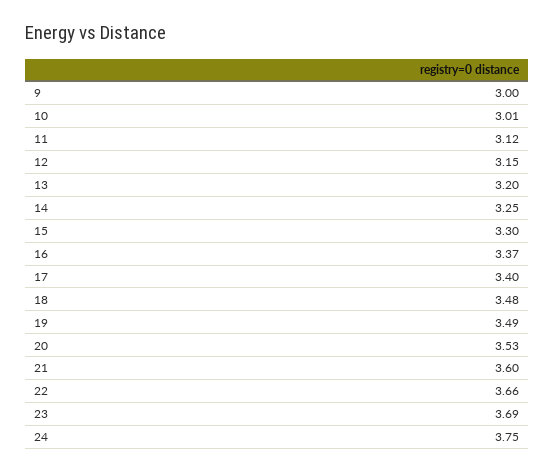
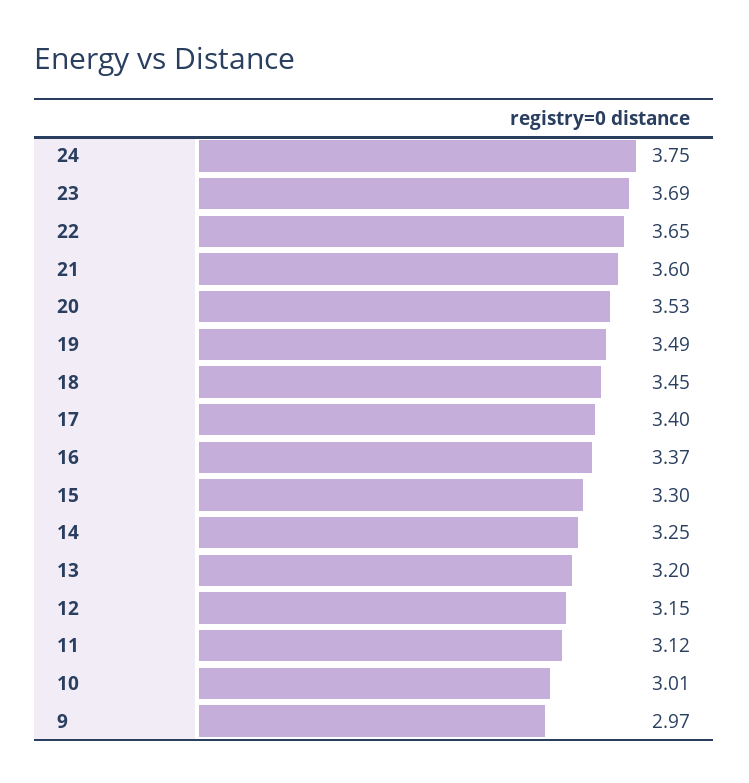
9: 3 -> 2.97
18: 3.48 -> 3.45
22: 3.66 -> 3.65

